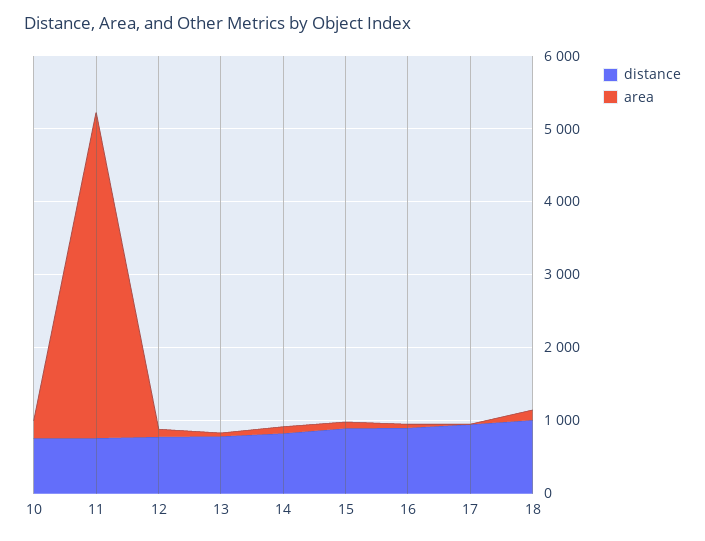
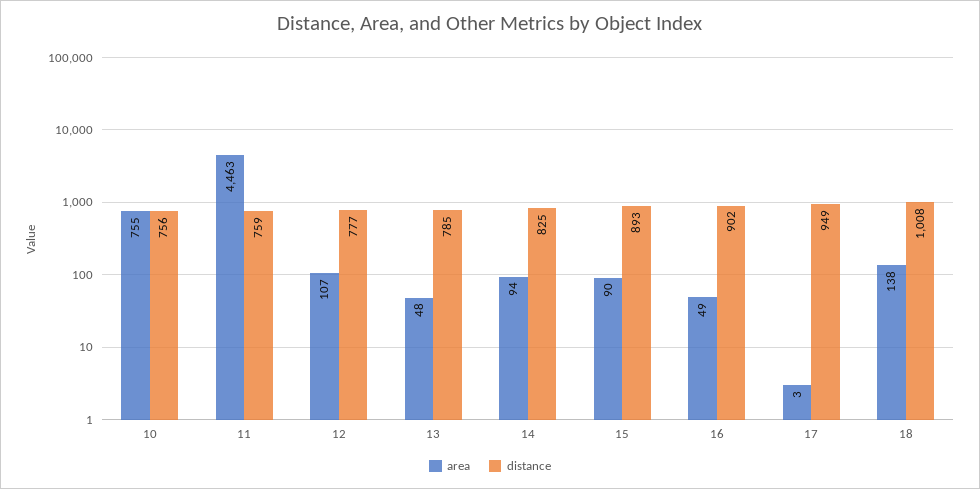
area, 10: 200 -> 755

